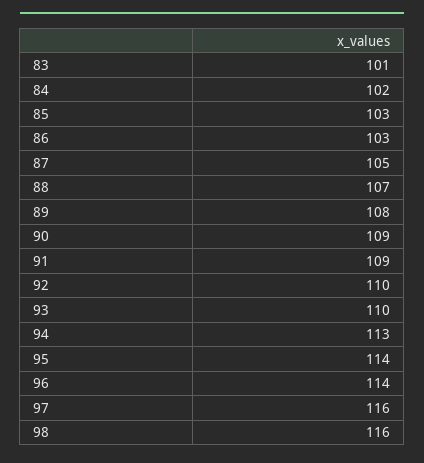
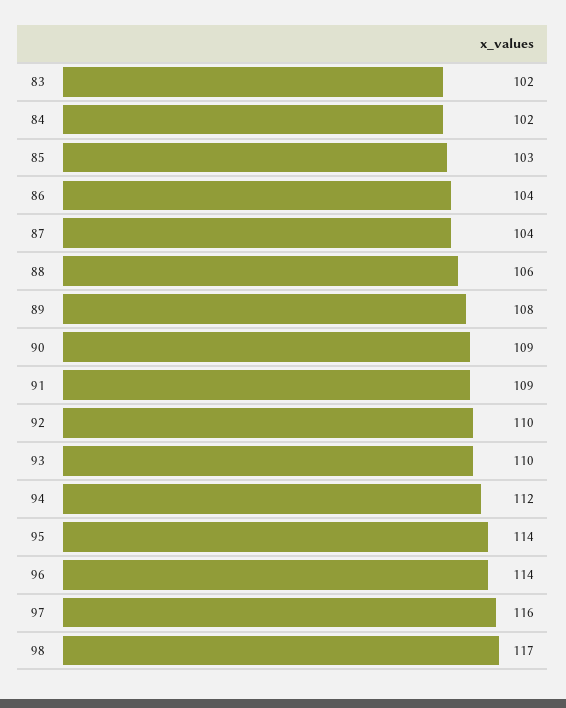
83: 101 -> 102
86: 103 -> 104
87: 105 -> 104
88: 107 -> 106
94: 113 -> 112
98: 116 -> 117

